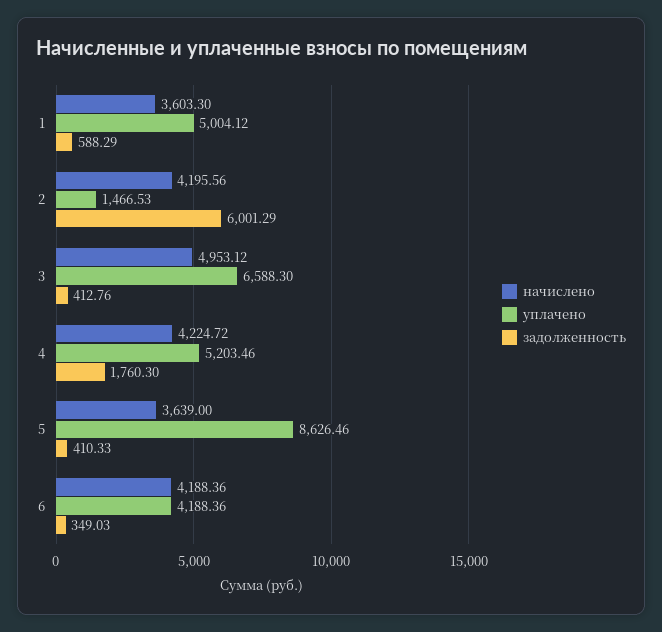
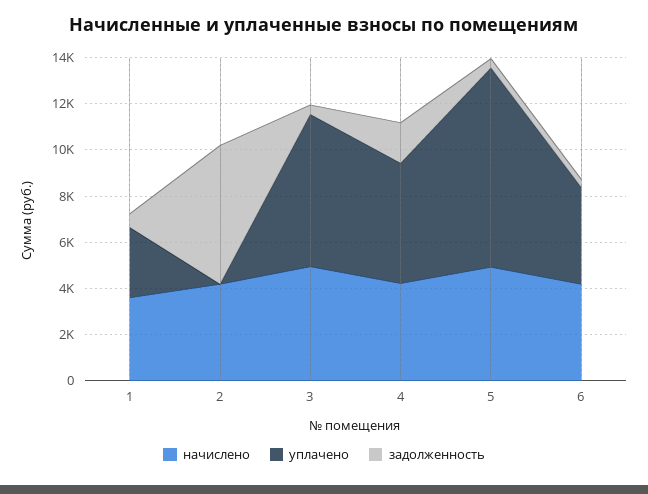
уплачено, 1: 5004.12 -> 3000
уплачено, 2: 1466.53 -> 0
начислено, 5: 3639 -> 5000

